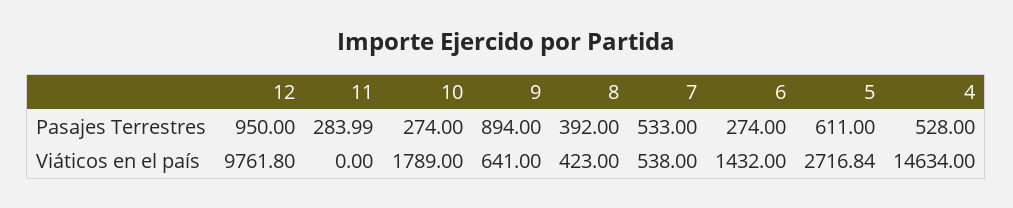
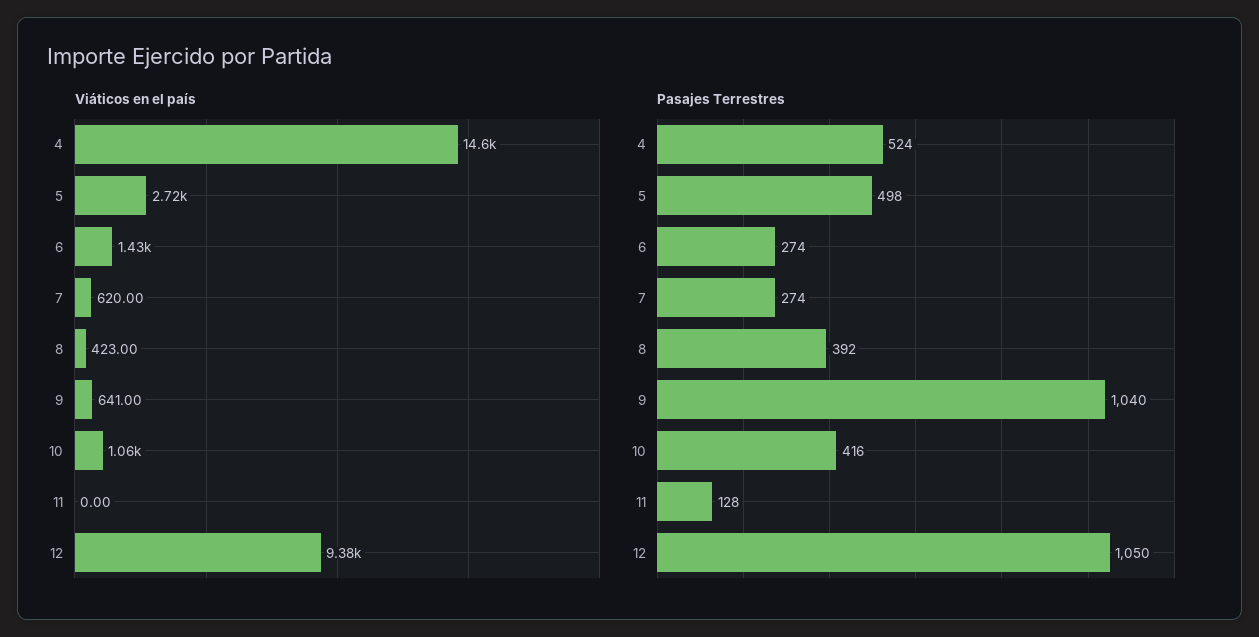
Pasajes Terrestres, 12: 950 -> 1050
Pasajes Terrestres, 11: 283.99 -> 128
Pasajes Terrestres, 10: 274 -> 416
Pasajes Terrestres, 9: 894 -> 1040
Pasajes Terrestres, 7: 533 -> 274
Pasajes Terrestres, 5: 611 -> 498
Pasajes Terrestres, 4: 528 -> 524
Viáticos en el país, 12: 9761.8 -> 9380
Viáticos en el país, 10: 1789 -> 1060
Viáticos en el país, 7: 538 -> 620

